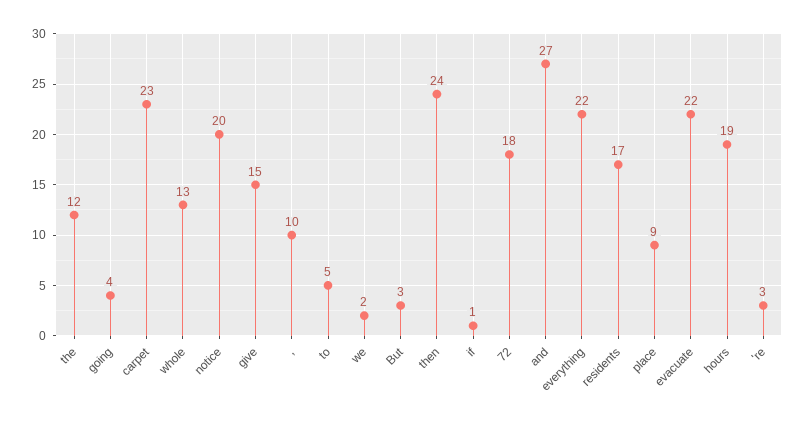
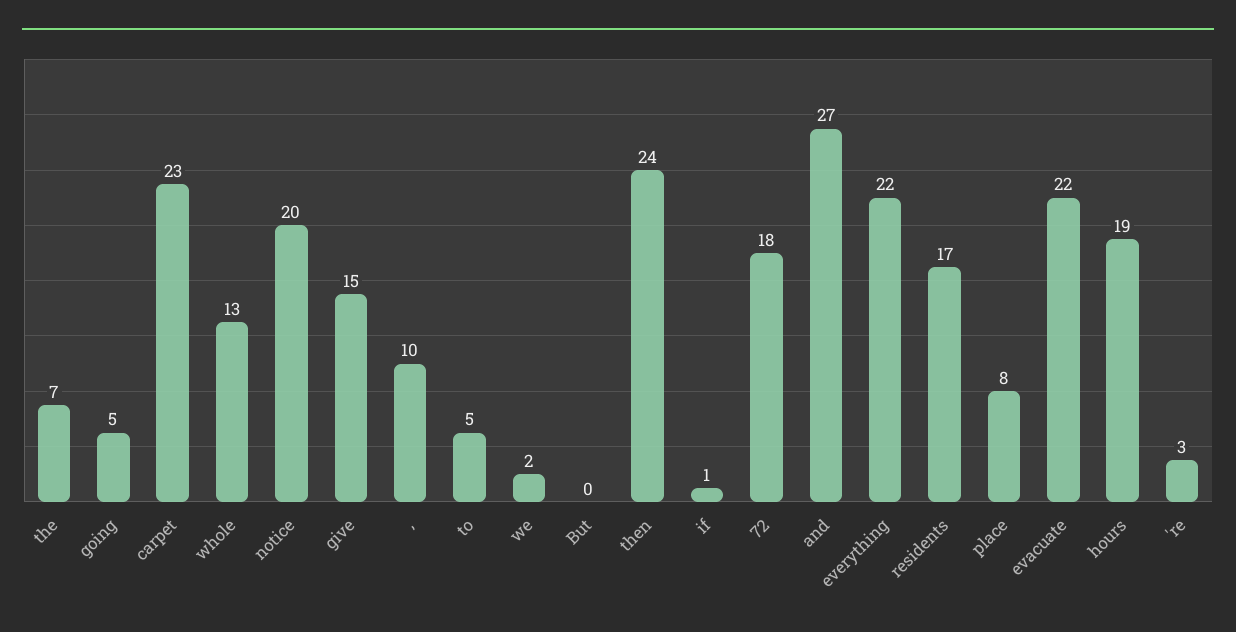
the: 12 -> 7
going: 4 -> 5
But: 3 -> 0
place: 9 -> 8

